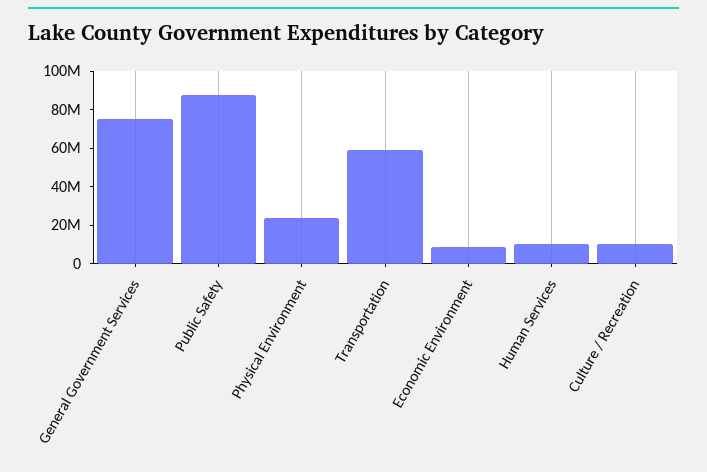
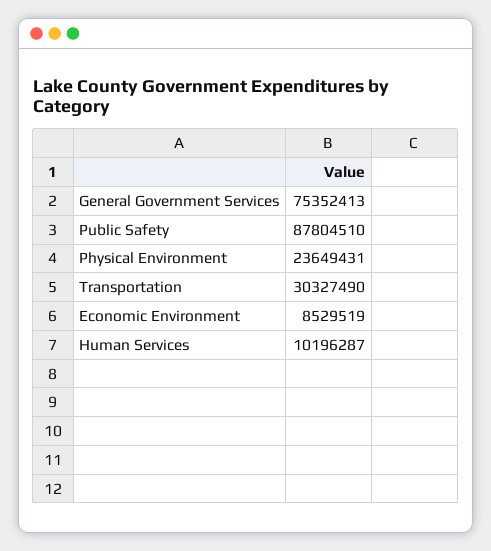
Transportation: 60000000 -> 30327490
Culture / Recreation: 10000000 -> none

